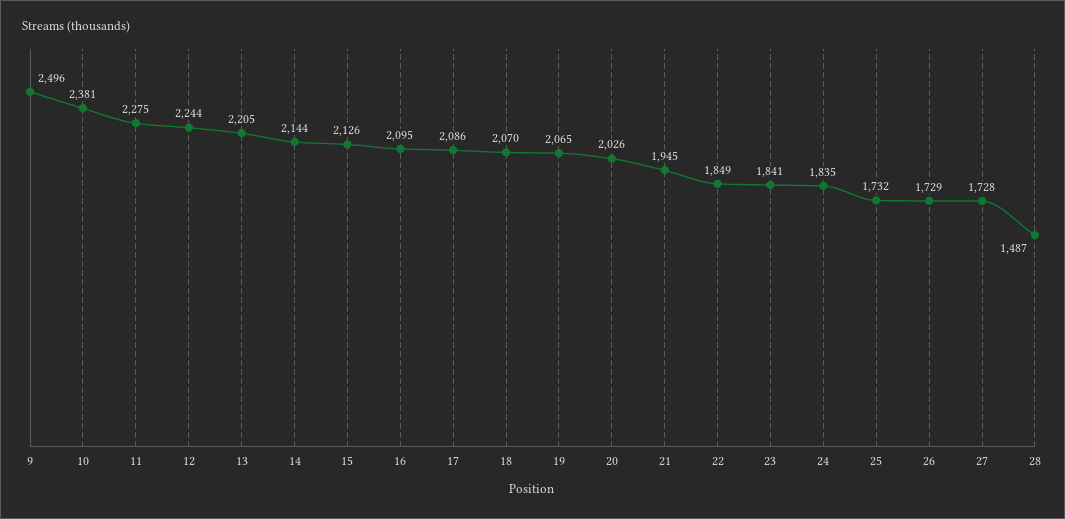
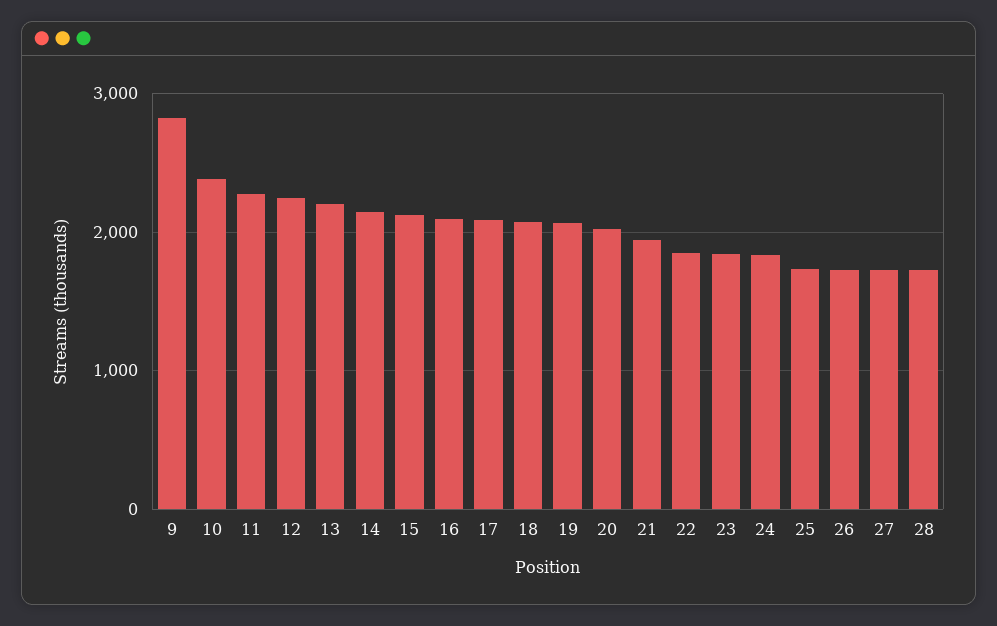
9: 2496 -> 2800
28: 1487 -> 1700

